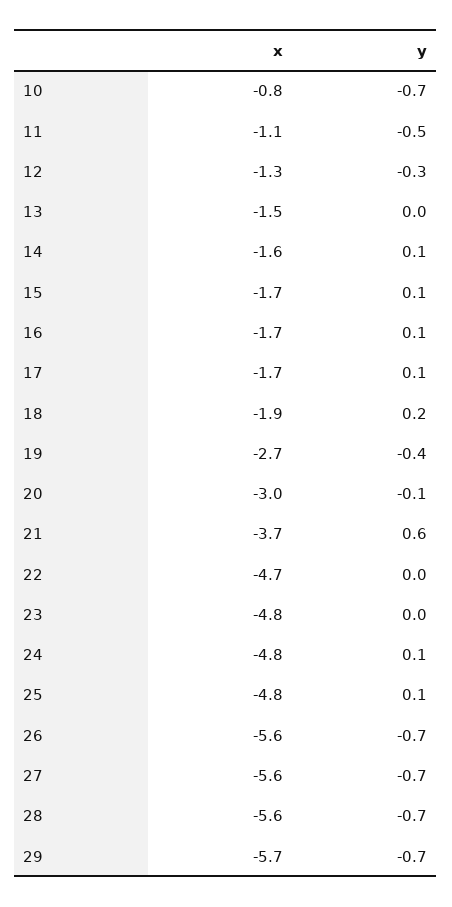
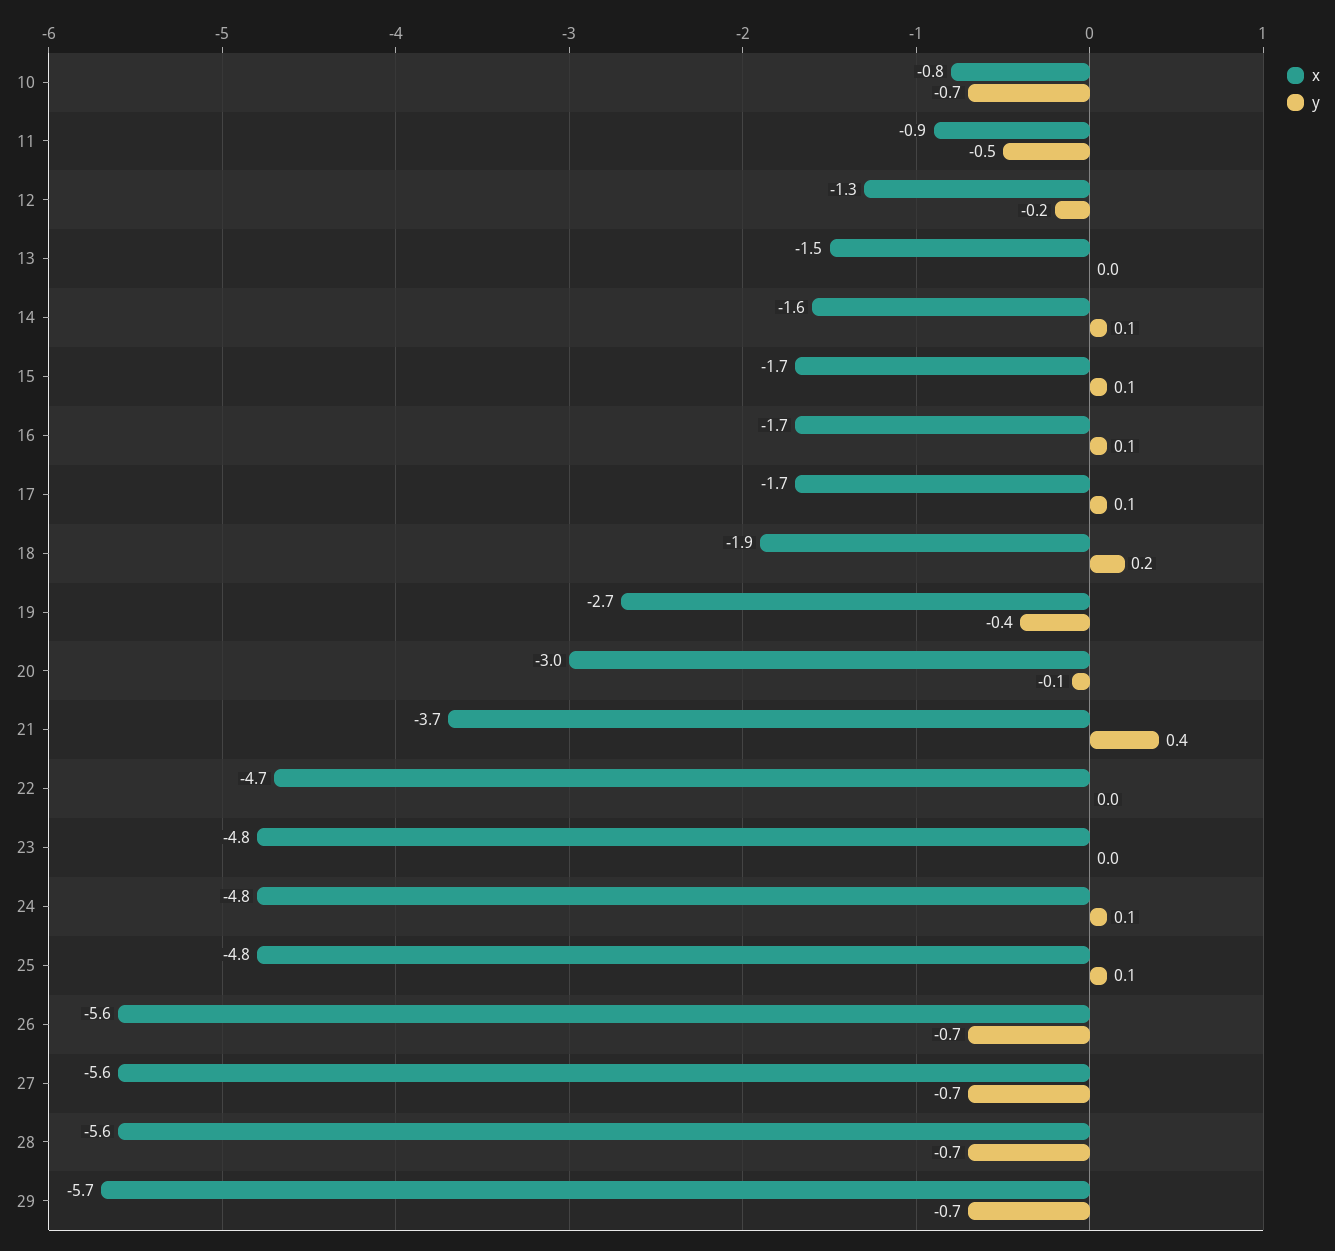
x, 11: -1.1 -> -0.9
y, 12: -0.3 -> -0.2
y, 21: 0.6 -> 0.4

